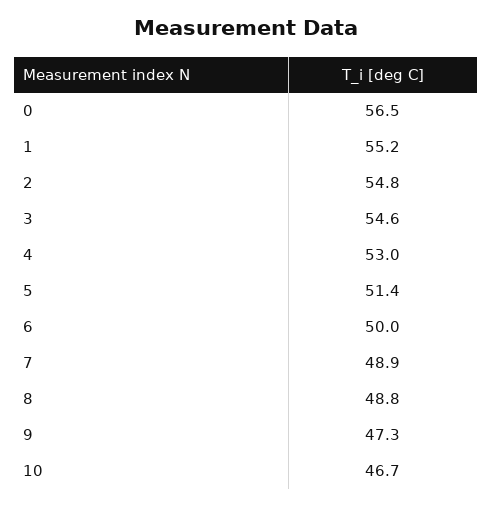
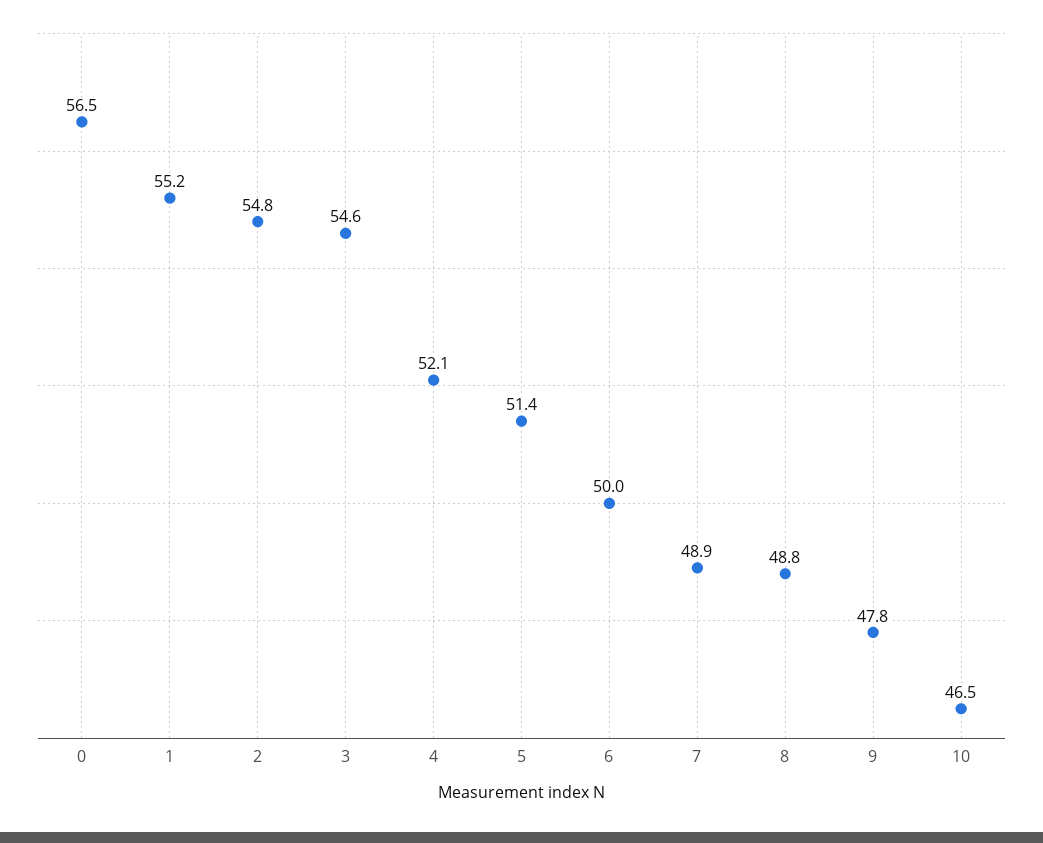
4: 53 -> 52.1
9: 47.3 -> 47.8
10: 46.7 -> 46.5

